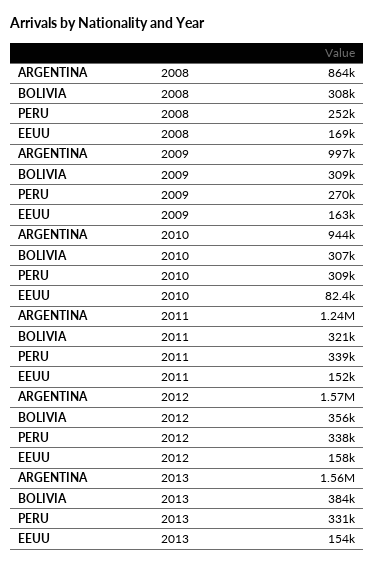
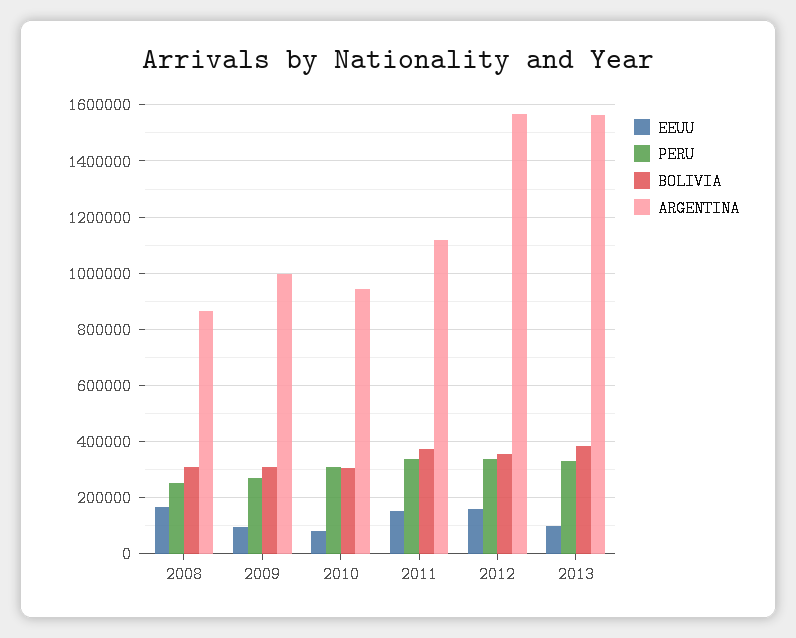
EEUU, 2009: 163000 -> 100000
ARGENTINA, 2011: 1240000 -> 1125000
BOLIVIA, 2011: 321000 -> 375000
EEUU, 2013: 154000 -> 100000

